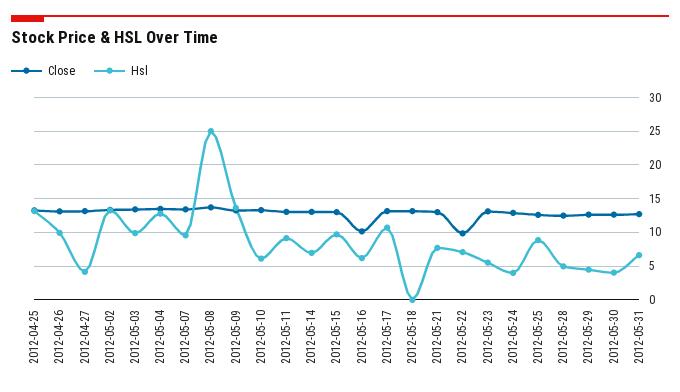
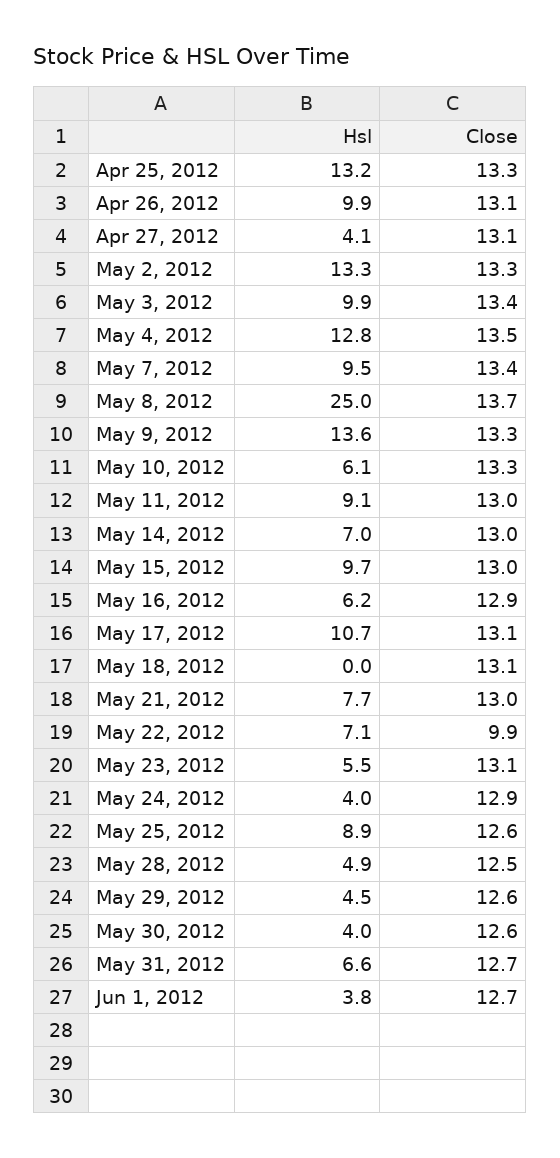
Close, 2012-05-16: 10 -> 12.9
Hsl, Jun 1, 2012: none -> 3.8
Close, Jun 1, 2012: none -> 12.7

